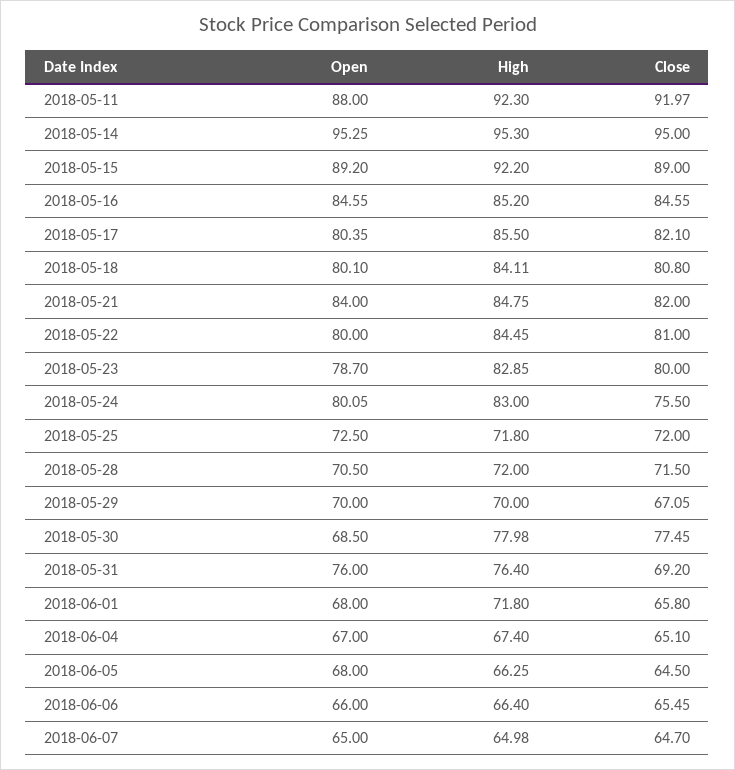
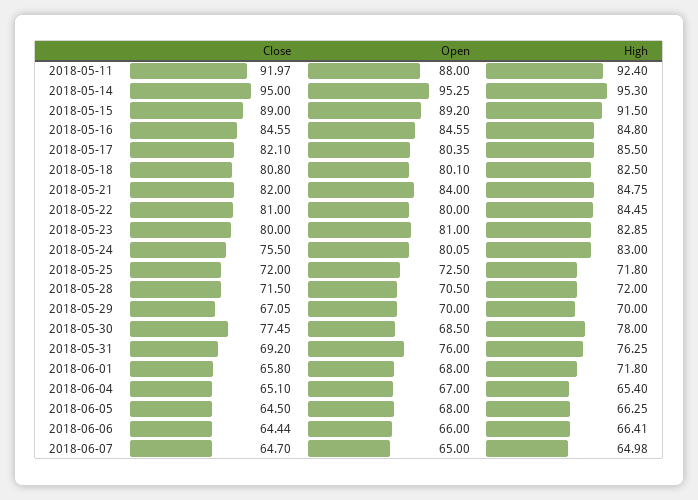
High, 2018-05-11: 92.3 -> 92.4
High, 2018-05-15: 92.2 -> 91.5
High, 2018-05-16: 85.2 -> 84.8
High, 2018-05-18: 84.11 -> 82.5
Open, 2018-05-23: 78.7 -> 81
High, 2018-05-30: 77.98 -> 78
High, 2018-05-31: 76.4 -> 76.25
High, 2018-06-04: 67.4 -> 65.4
High, 2018-06-06: 66.4 -> 66.41
Close, 2018-06-06: 65.45 -> 64.44

